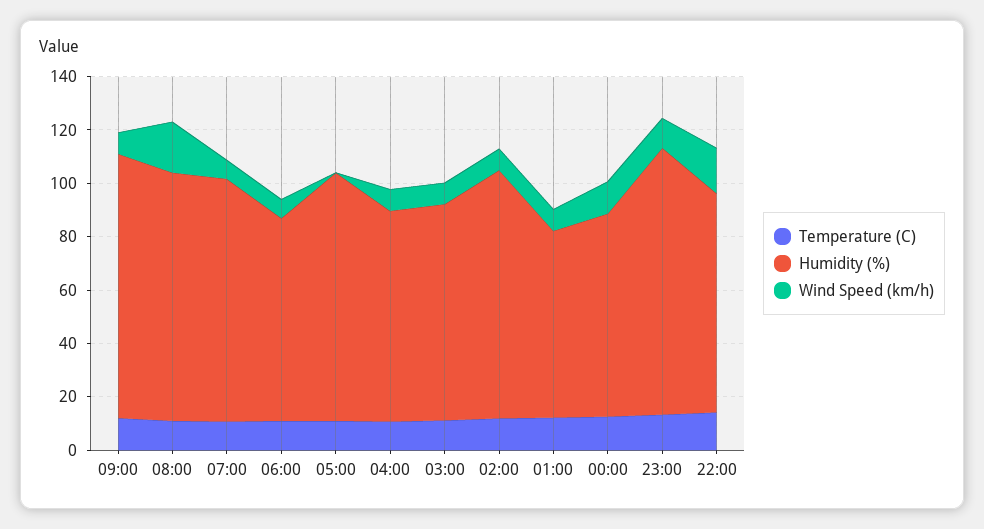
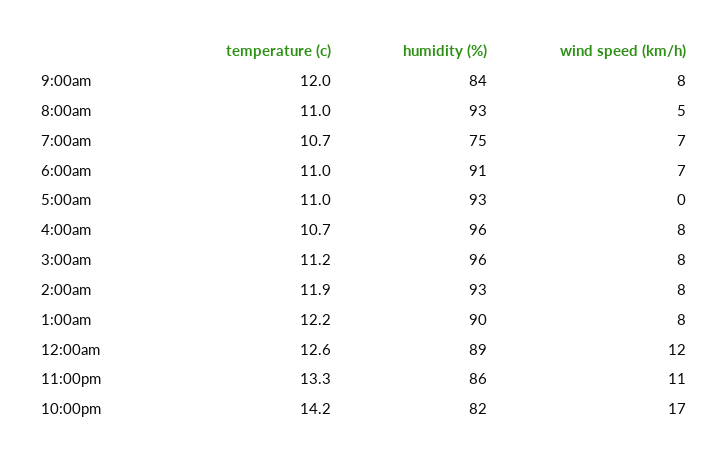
Humidity (%), 09:00: 100 -> 84
Wind Speed (km/h), 08:00: 20 -> 5
Humidity (%), 07:00: 90 -> 75
Humidity (%), 06:00: 75 -> 91
Humidity (%), 04:00: 80 -> 96
Humidity (%), 03:00: 80 -> 96
Humidity (%), 01:00: 70 -> 90
Humidity (%), 00:00: 75 -> 89
Humidity (%), 23:00: 100 -> 86

